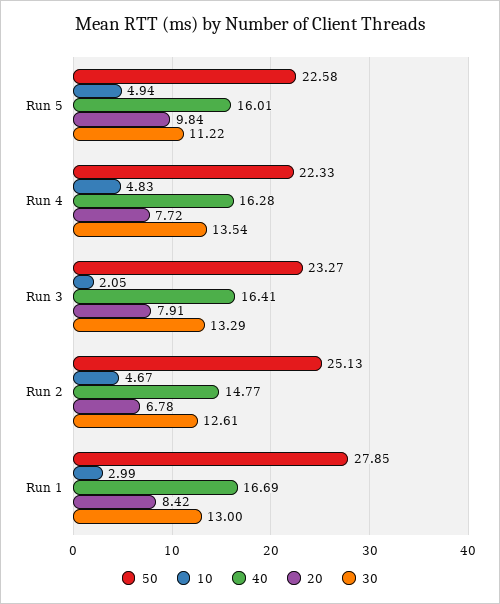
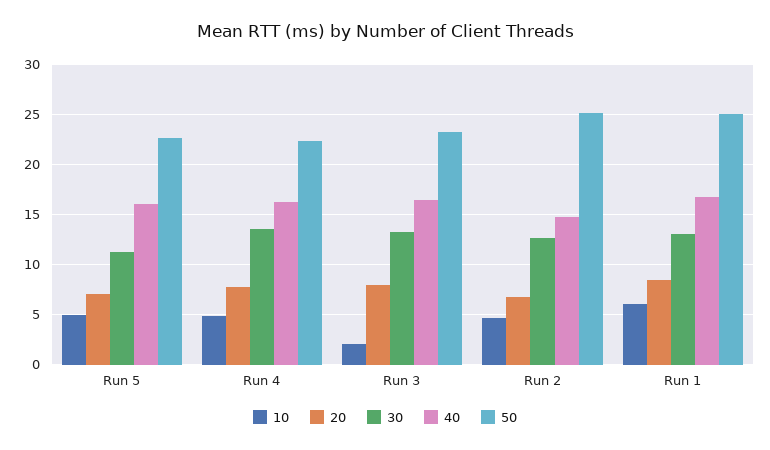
20, Run 5: 9.84 -> 7
50, Run 1: 27.85 -> 25
10, Run 1: 2.99 -> 6

